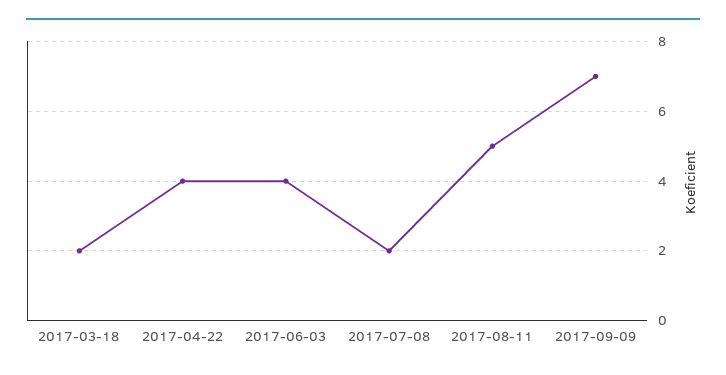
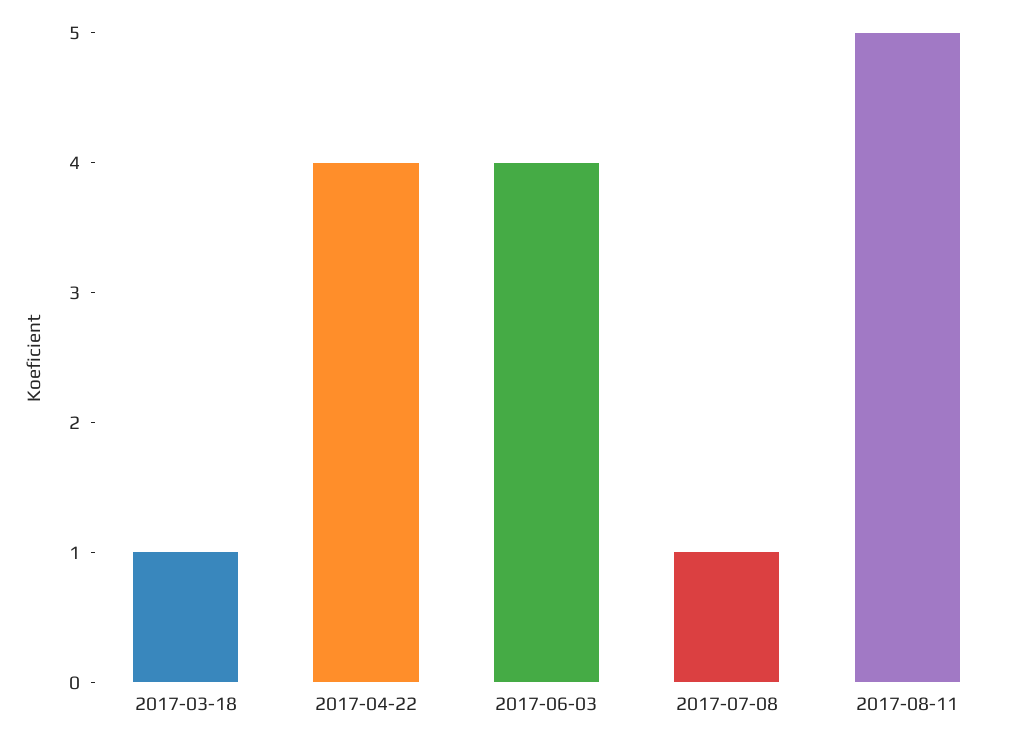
2017-03-18: 2 -> 1
2017-07-08: 2 -> 1
2017-09-09: 7 -> none

